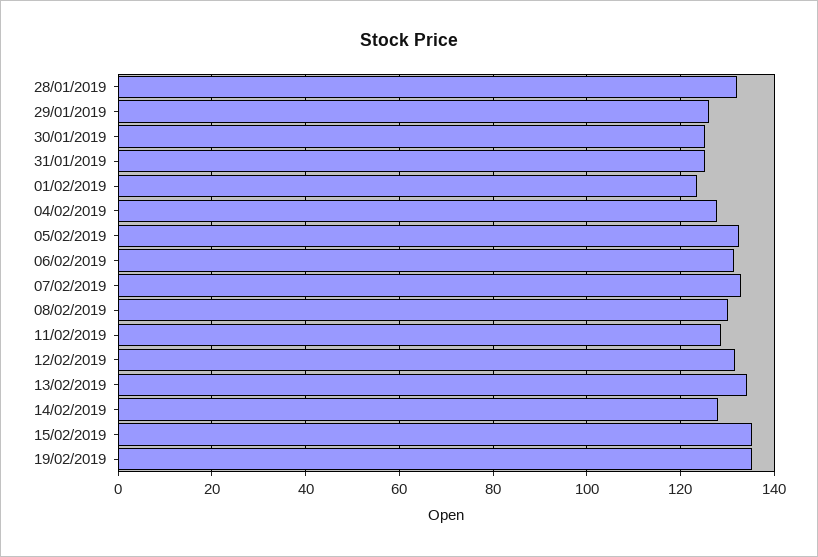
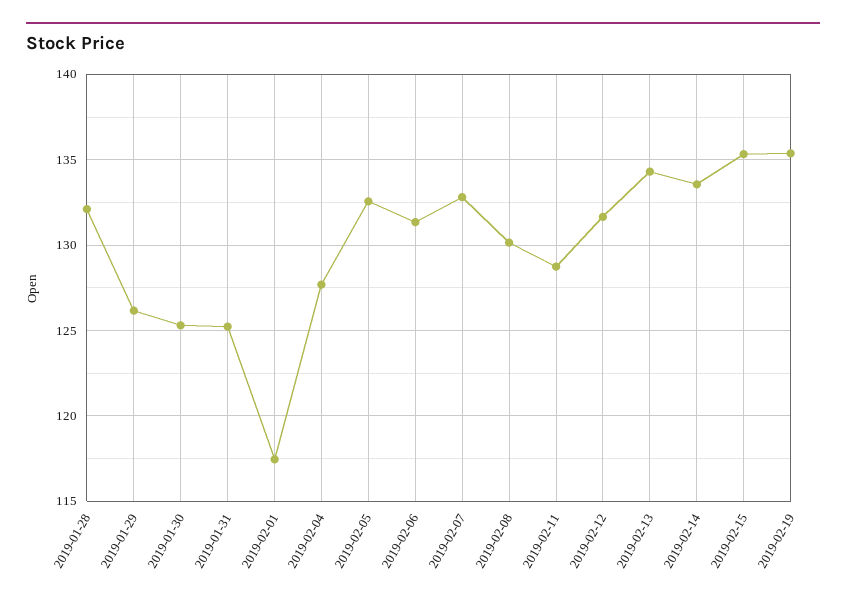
01/02/2019: 124 -> 117.5
14/02/2019: 128 -> 133.5

